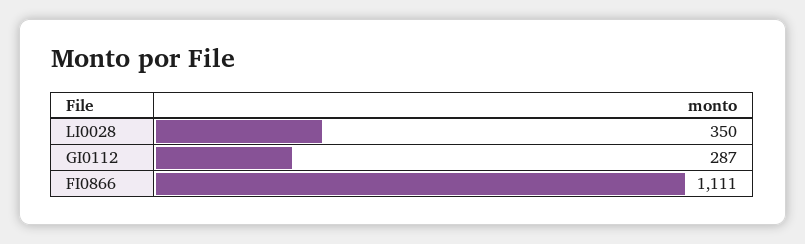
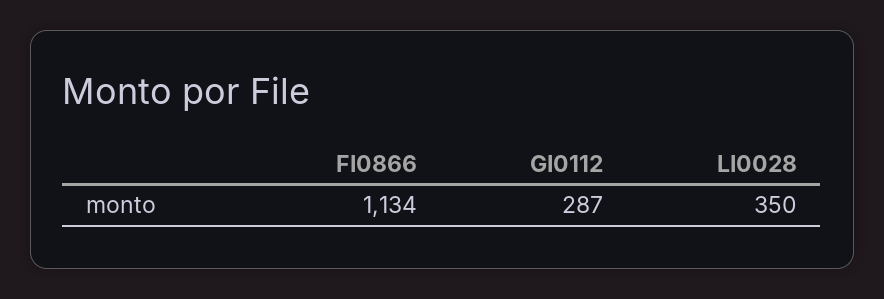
FI0866: 1111 -> 1134

